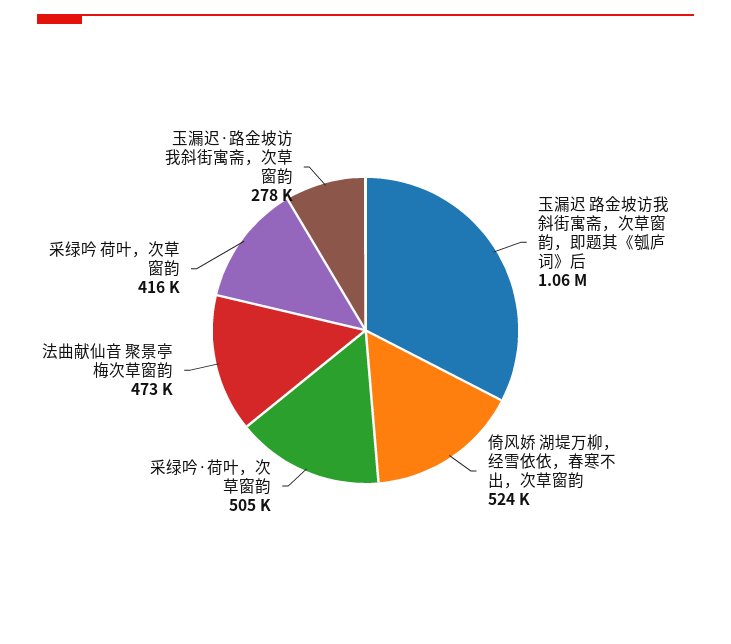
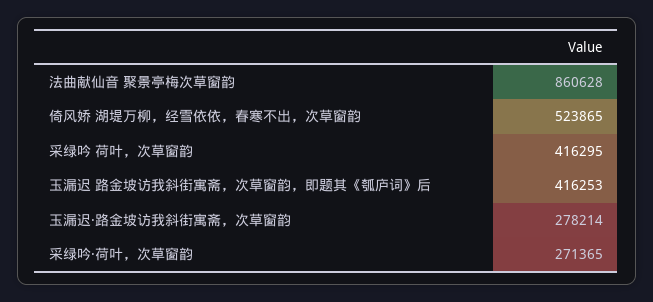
玉漏迟 路金坡访我斜街寓斋，次草窗韵，即题其《瓠庐词》后: 1060000 -> 416253
采绿吟·荷叶，次草窗韵: 505000 -> 271365
法曲献仙音 聚景亭梅次草窗韵: 473000 -> 860628

